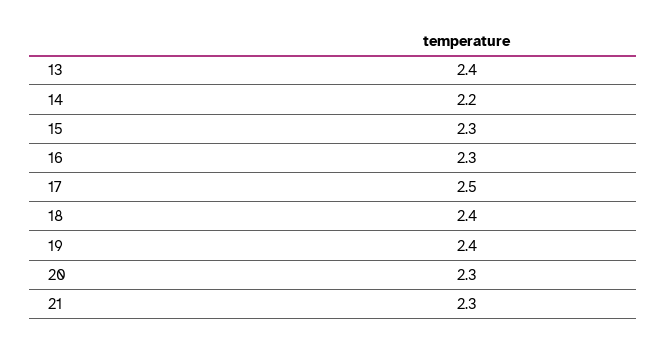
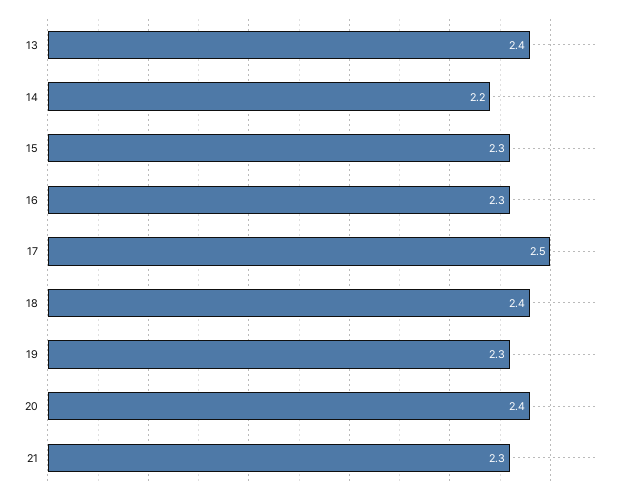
19: 2.4 -> 2.3
20: 2.3 -> 2.4

